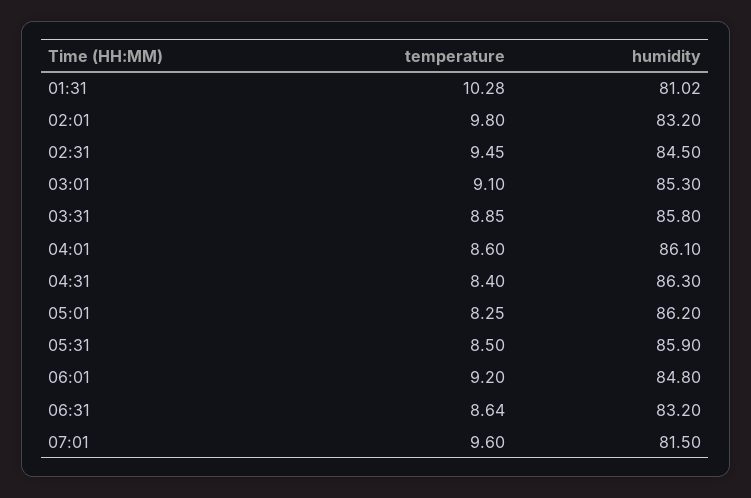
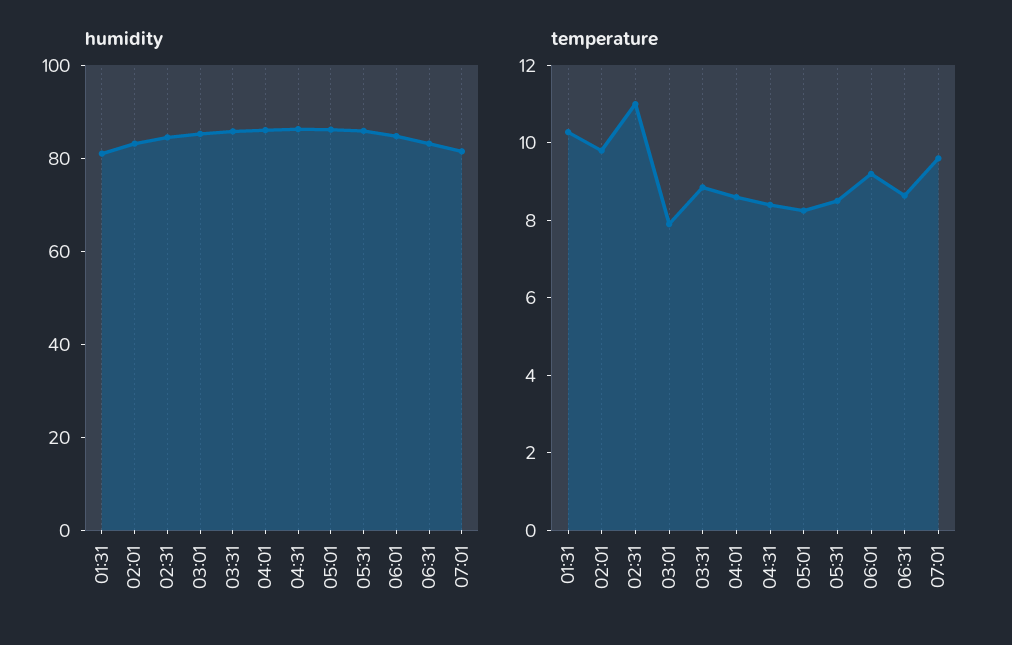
temperature, 02:31: 9.45 -> 11
temperature, 03:01: 9.1 -> 8

